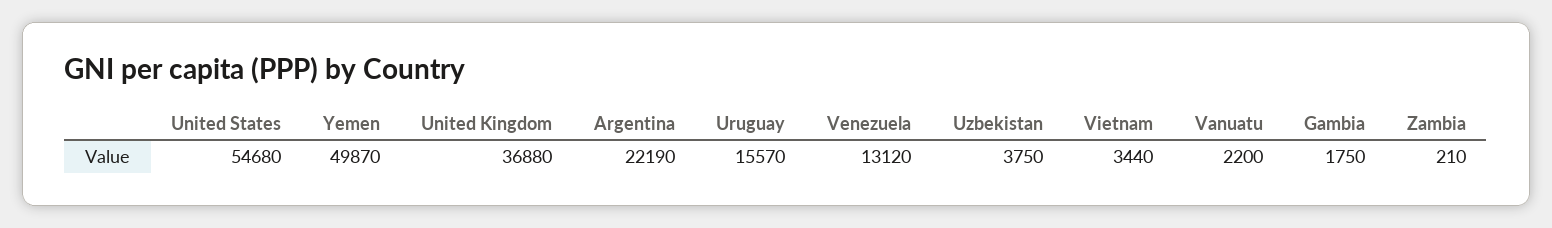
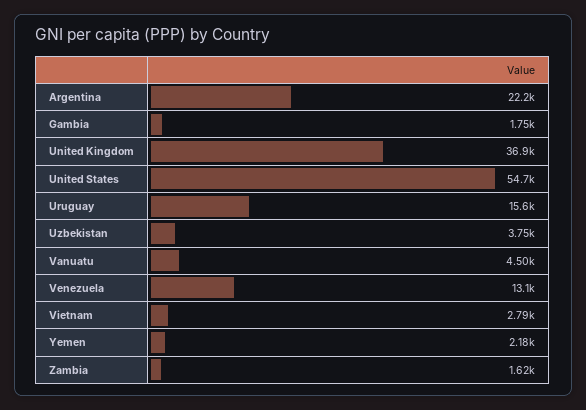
Yemen: 49870 -> 2180
Vietnam: 3440 -> 2790
Vanuatu: 2200 -> 4500
Zambia: 210 -> 1620

